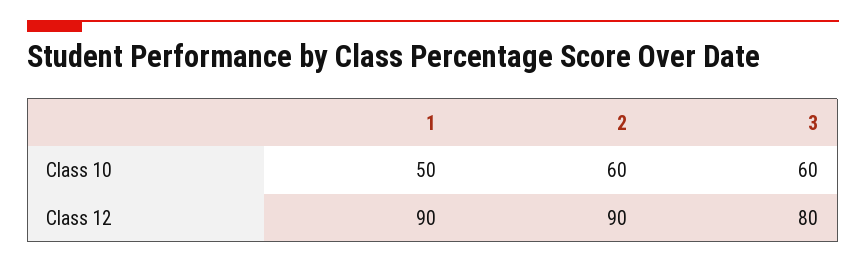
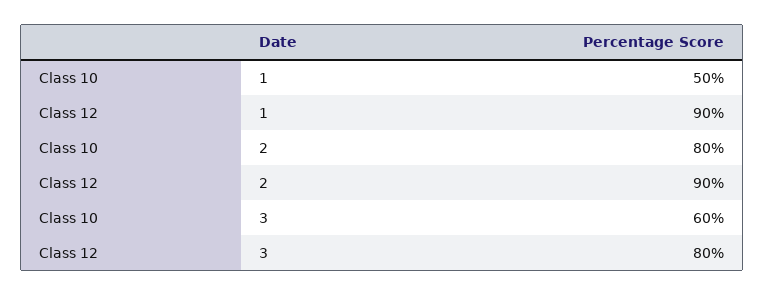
2, Class 10: 60 -> 80

